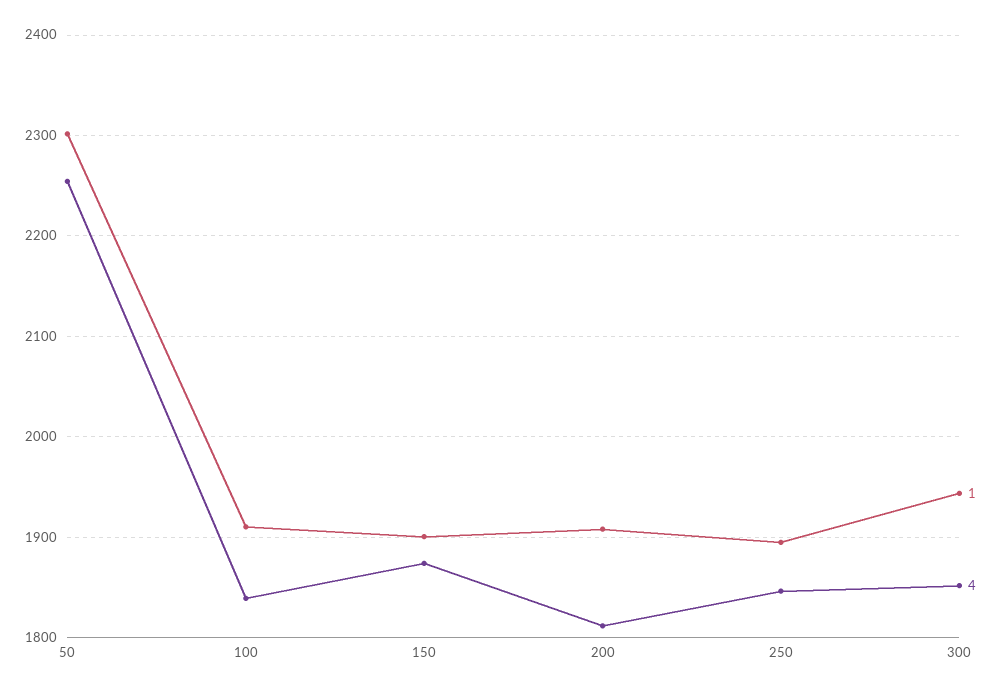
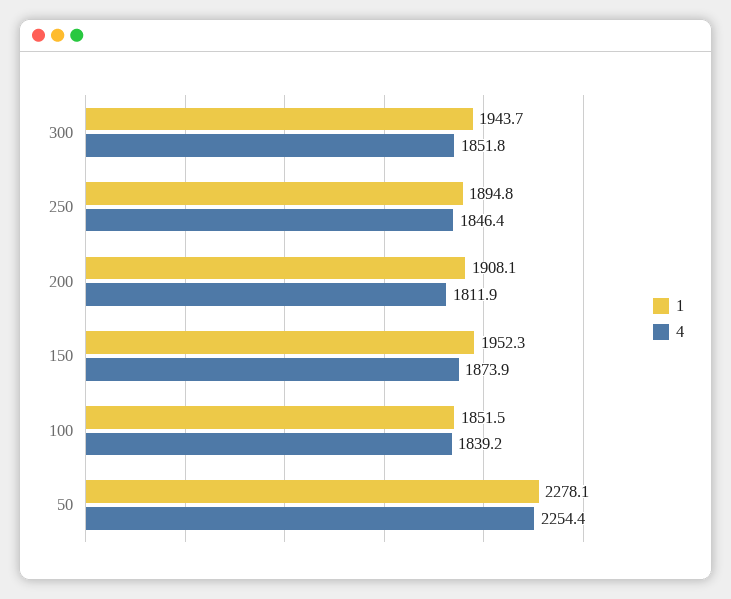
1, 50: 2300 -> 2278.1
1, 100: 1910 -> 1851.5
1, 150: 1900 -> 1952.3

